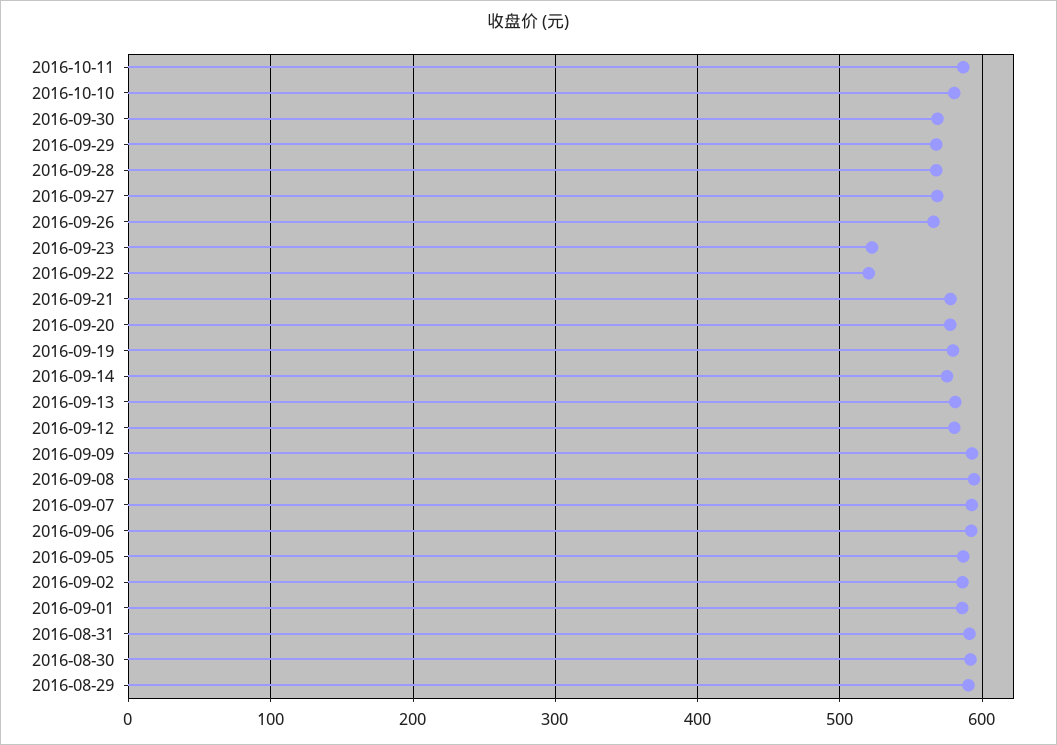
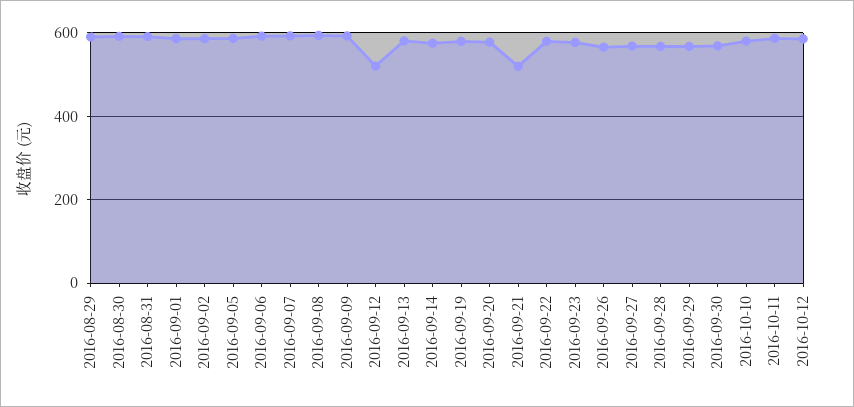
2016-09-23: 520 -> 580
2016-09-22: 520 -> 580
2016-09-21: 580 -> 520
2016-09-12: 580 -> 520
2016-10-12: none -> 580

